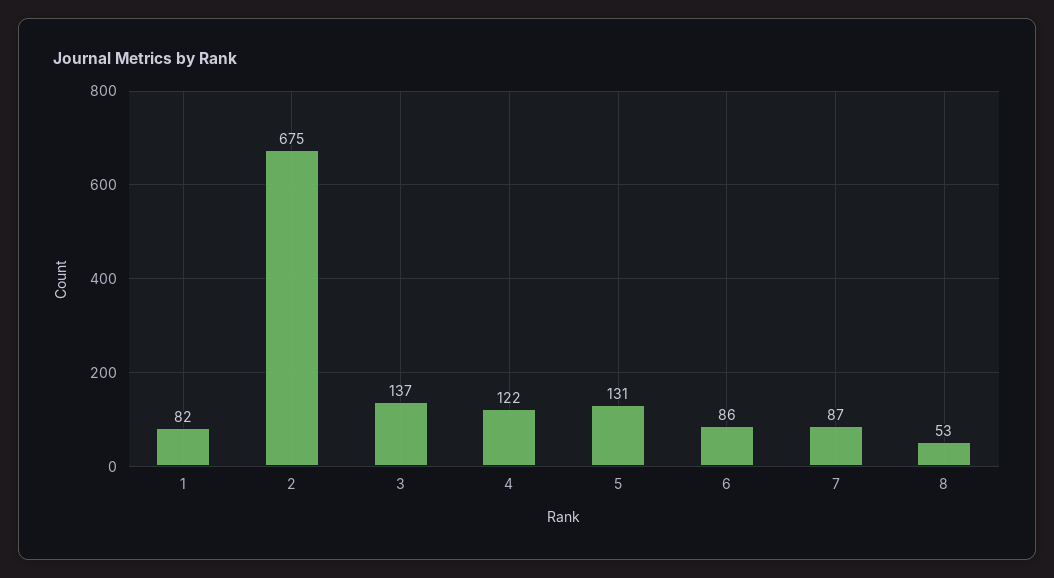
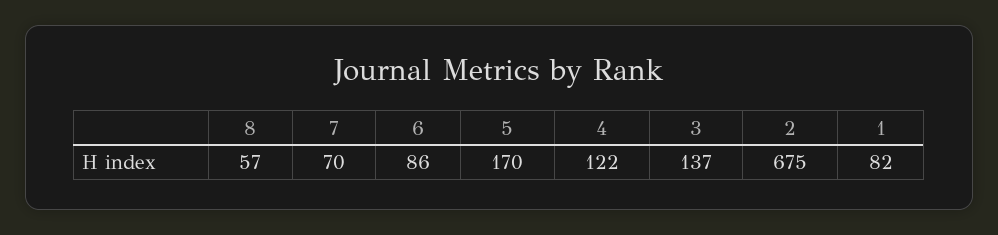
5: 131 -> 170
7: 87 -> 70
8: 53 -> 57

